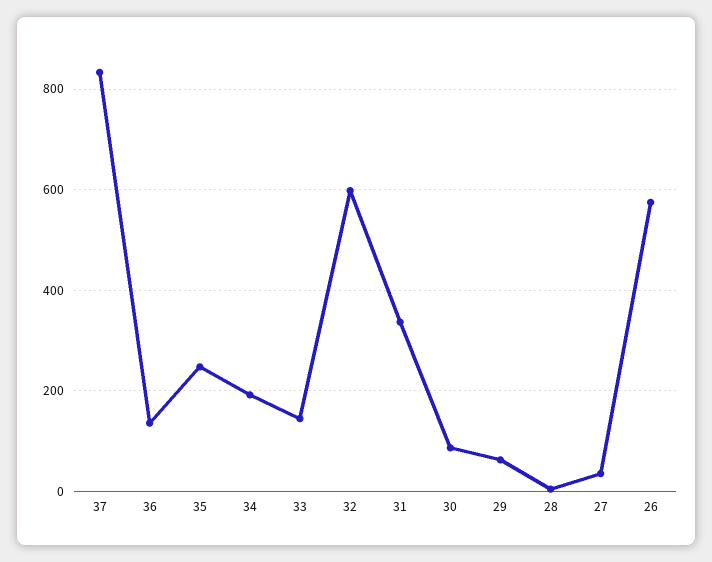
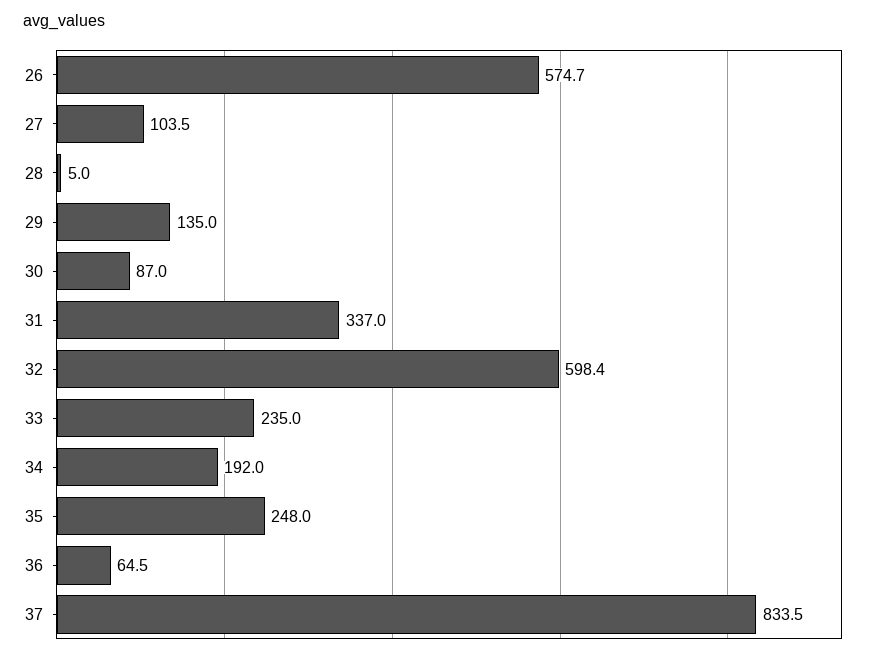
36: 140 -> 64.5
33: 140 -> 235
29: 60 -> 135
27: 40 -> 103.5

